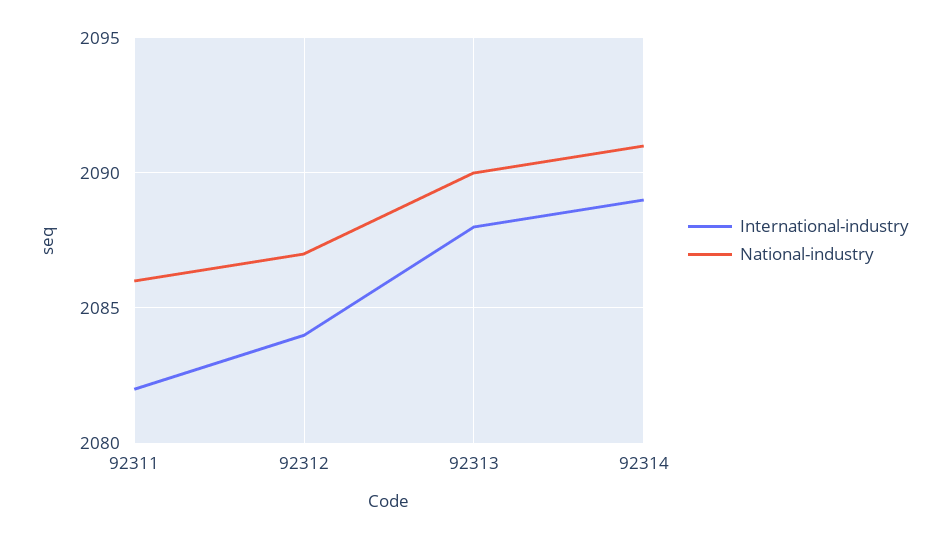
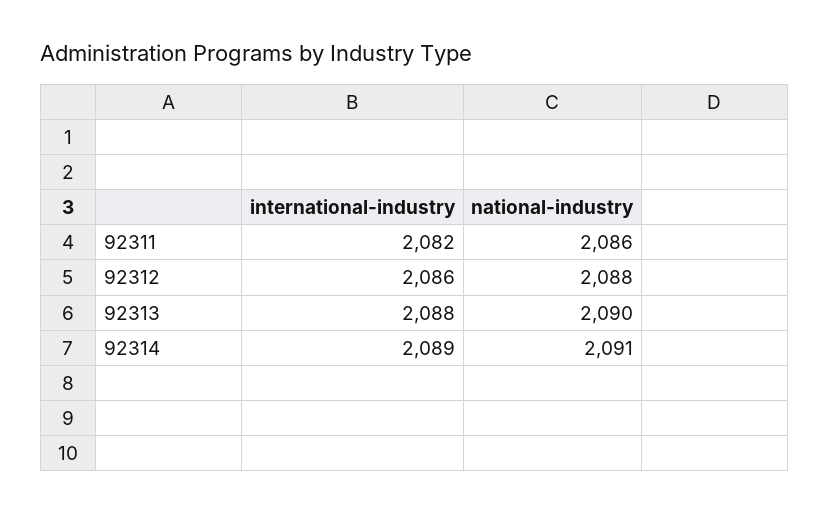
International-industry, 92312: 2084 -> 2086
National-industry, 92312: 2087 -> 2088

